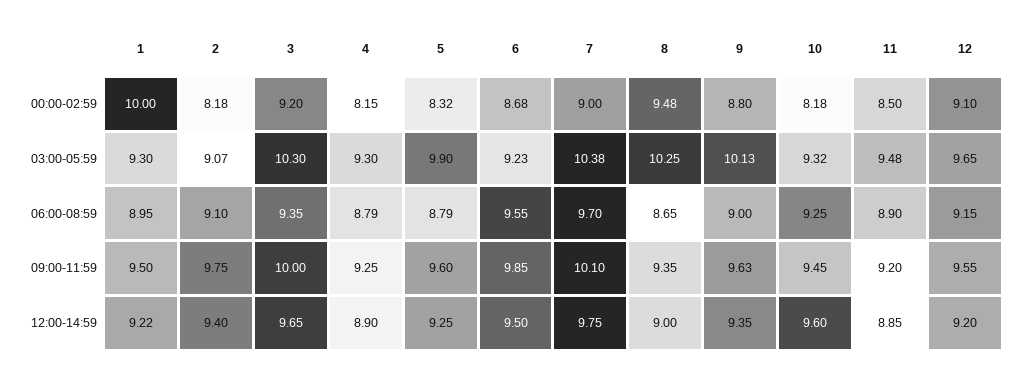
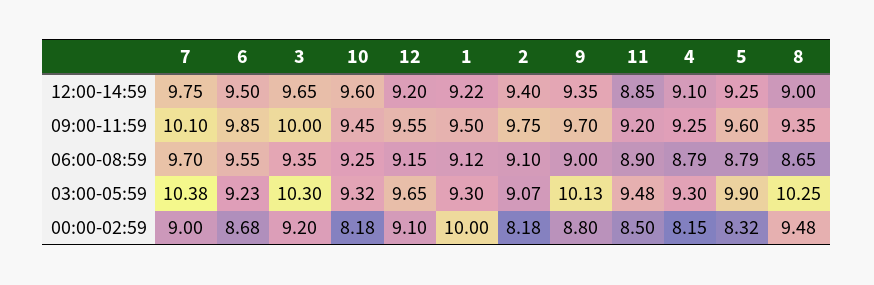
1, 06:00-08:59: 8.95 -> 9.12
9, 09:00-11:59: 9.63 -> 9.7
4, 12:00-14:59: 8.9 -> 9.1

